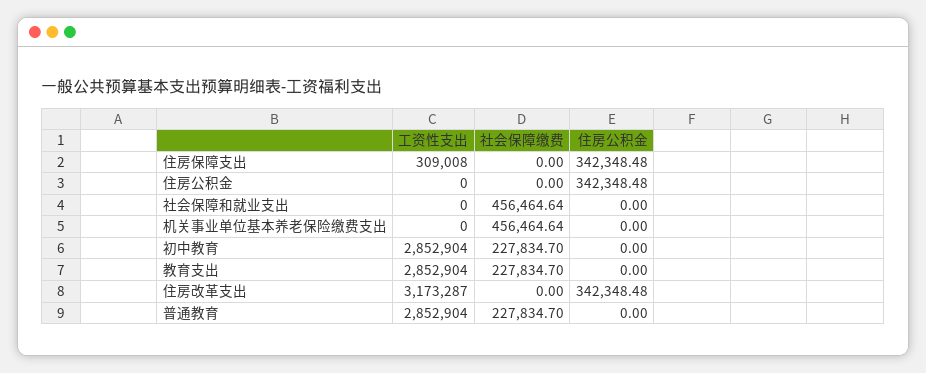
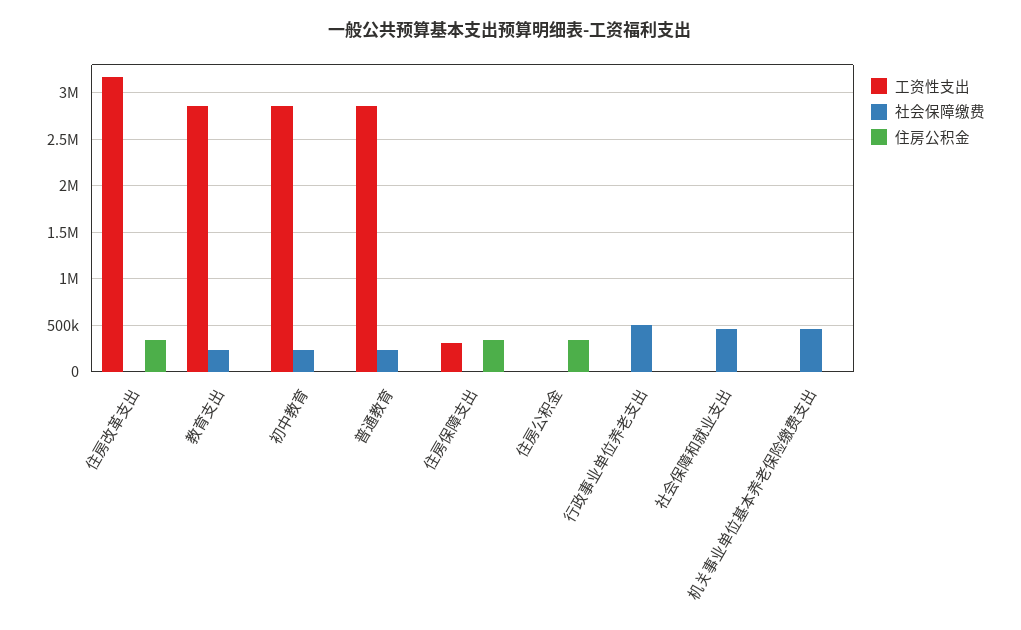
工资性支出, 行政事业单位养老支出: none -> 0
社会保障缴费, 行政事业单位养老支出: none -> 500000
住房公积金, 行政事业单位养老支出: none -> 0

